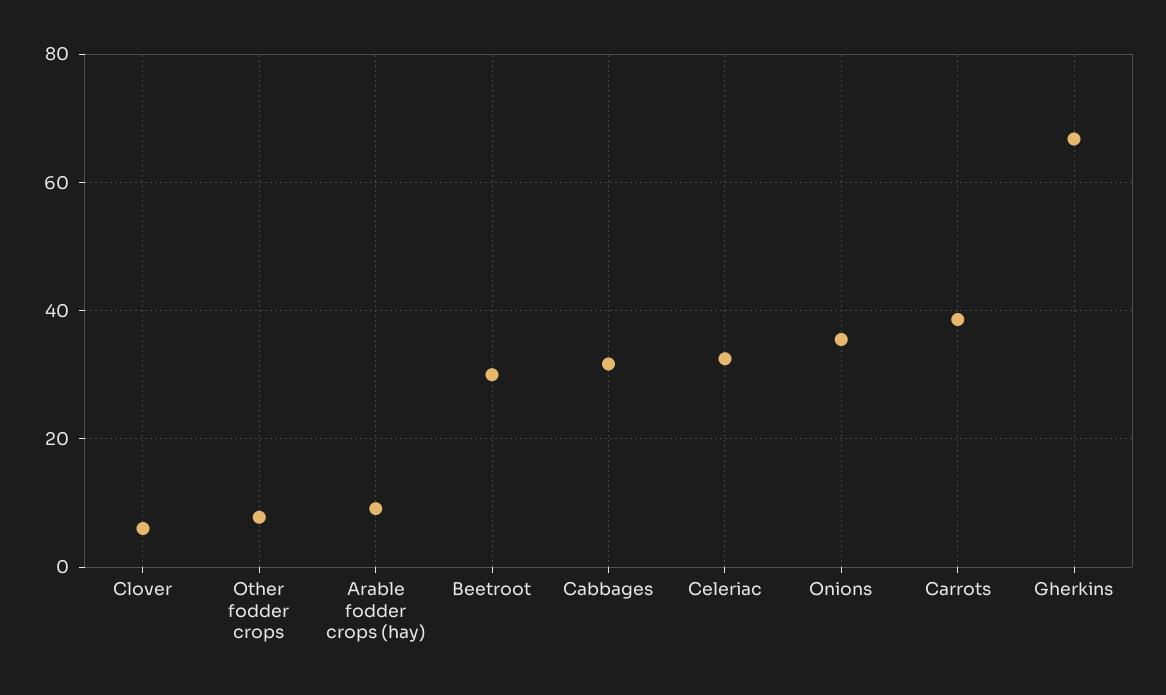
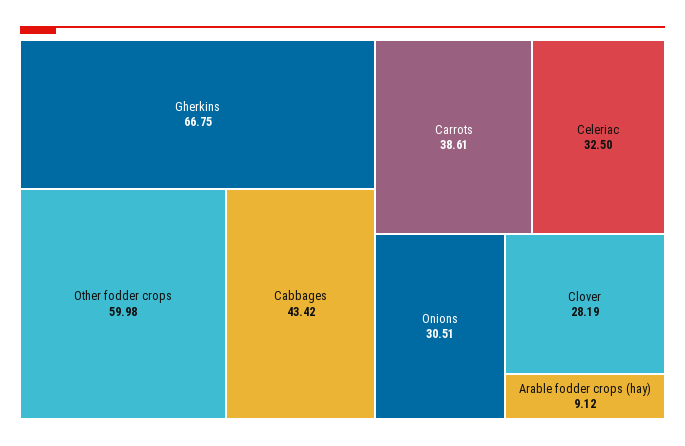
Clover: 6 -> 28.19
Other fodder crops: 8 -> 59.98
Beetroot: 30 -> none
Cabbages: 32 -> 43.42
Onions: 36 -> 30.51

